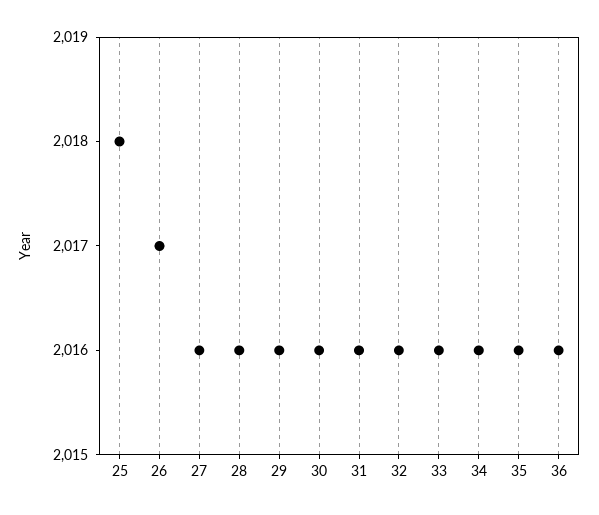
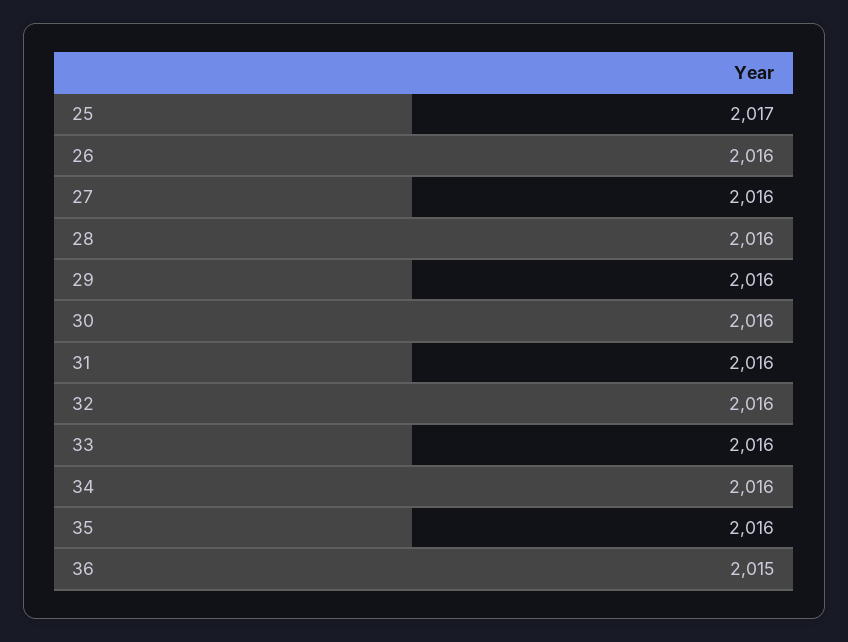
25: 2018 -> 2017
26: 2017 -> 2016
36: 2016 -> 2015

